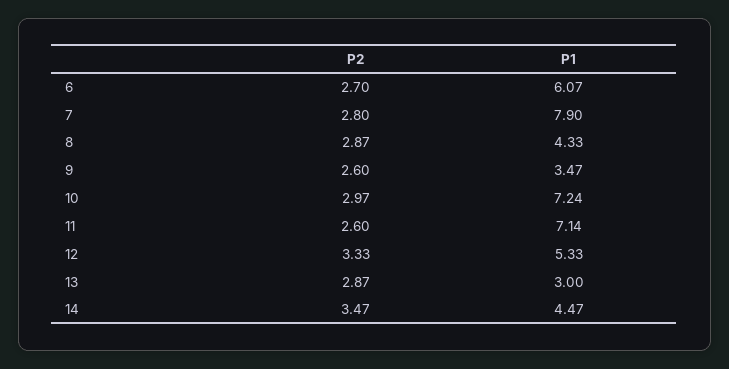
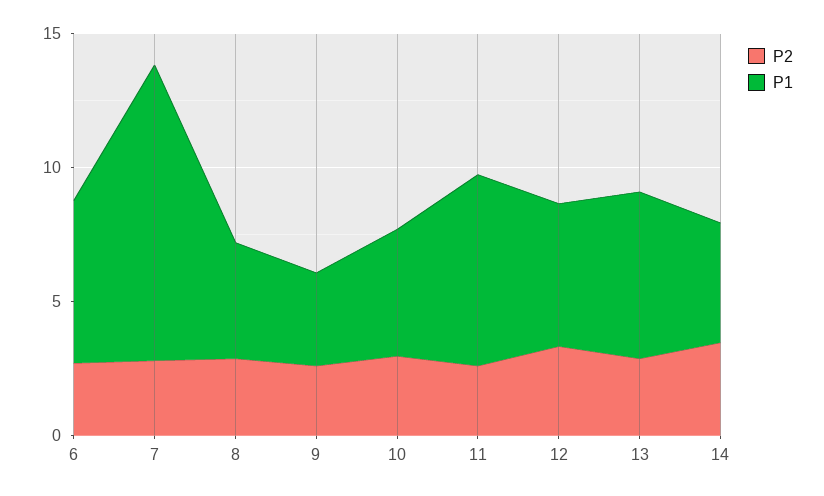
P1, 7: 7.9 -> 11
P1, 10: 7.24 -> 5
P1, 13: 3 -> 6

